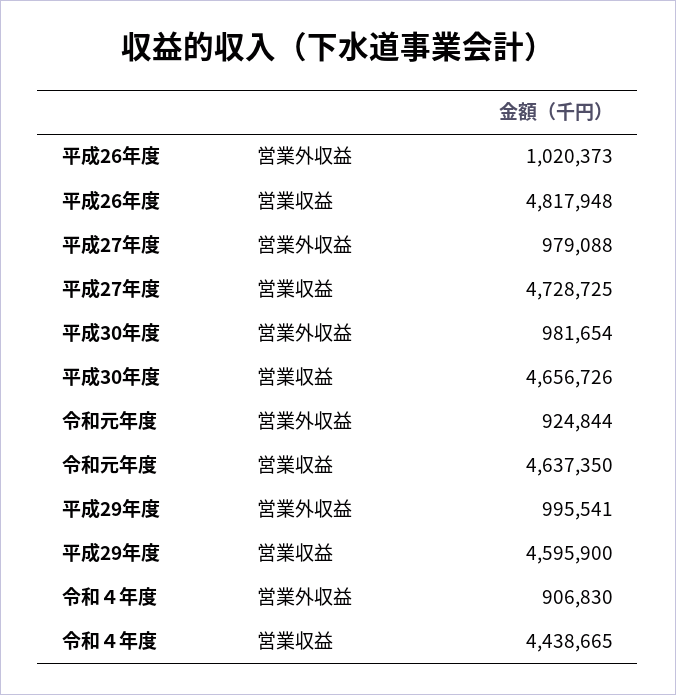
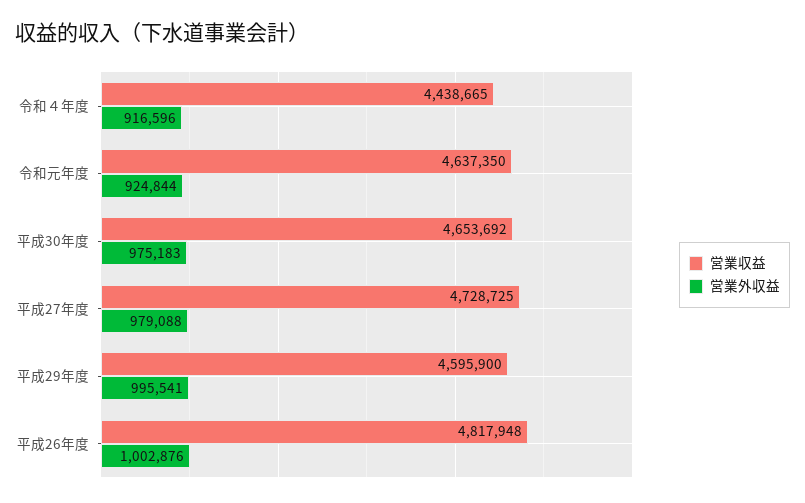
営業外収益, 平成26年度: 1020373 -> 1002876
営業外収益, 平成30年度: 981654 -> 975183
営業収益, 平成30年度: 4656726 -> 4653692
営業外収益, 令和４年度: 906830 -> 916596

